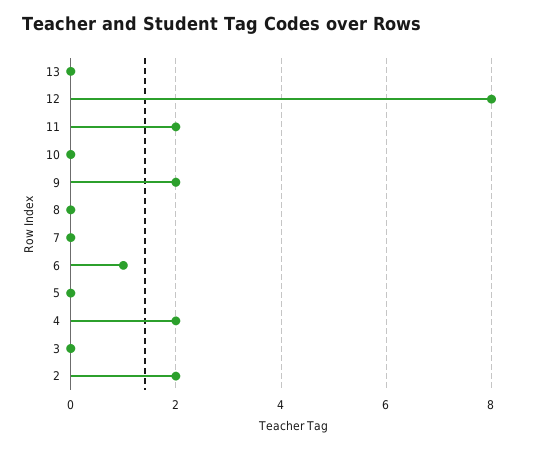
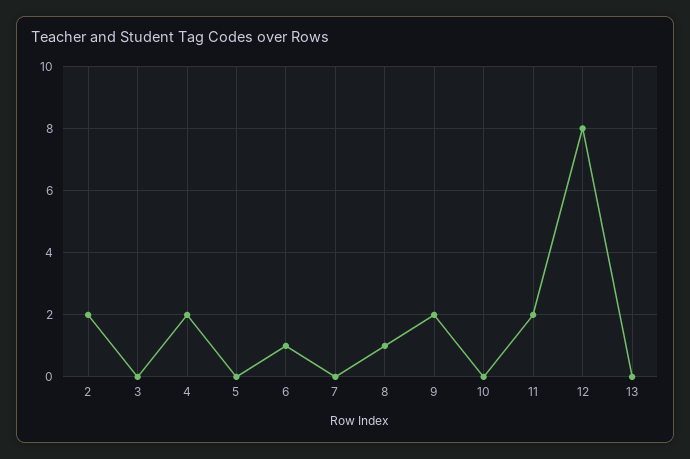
8: 0 -> 1

